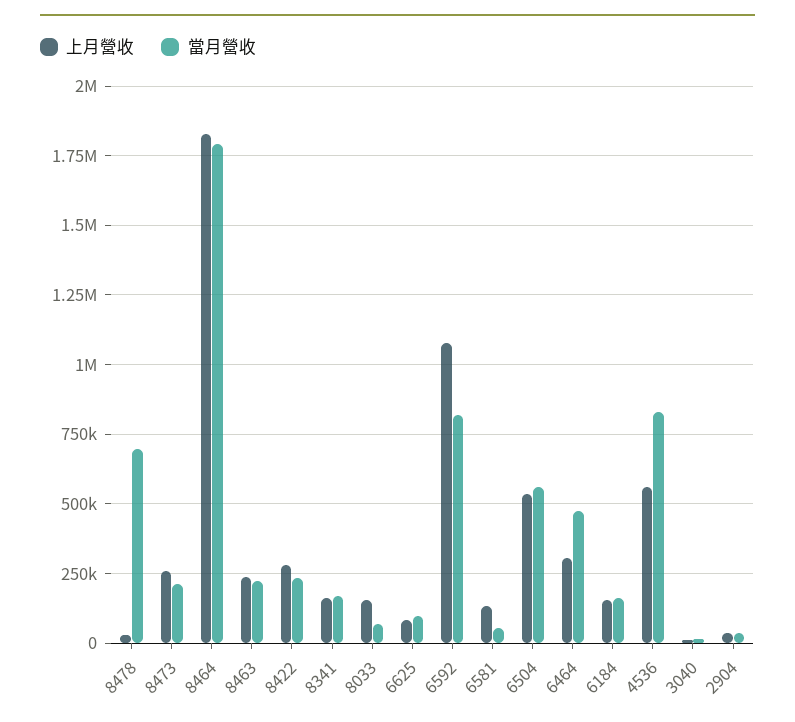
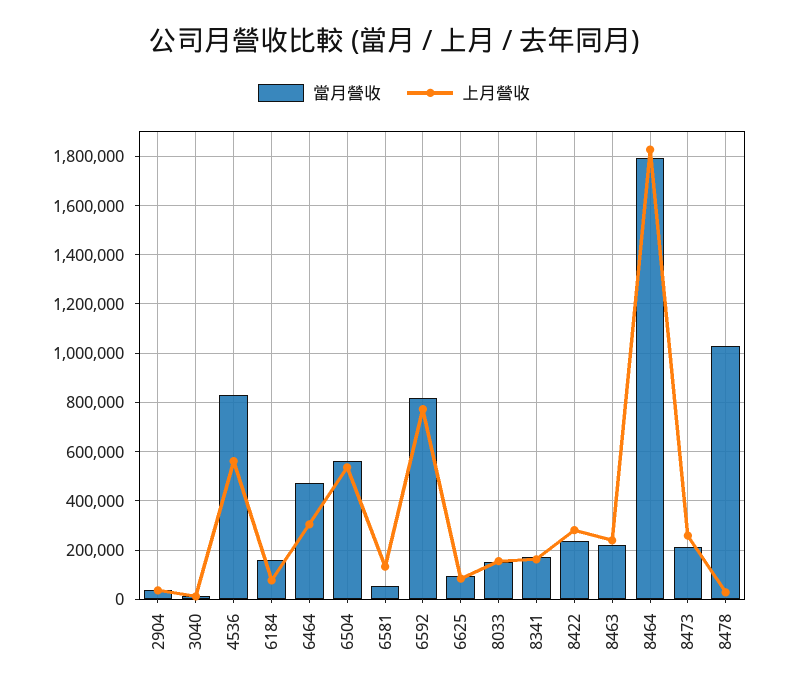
當月營收, 8478: 700000 -> 1025000
當月營收, 8033: 75000 -> 150000
上月營收, 6592: 1075000 -> 775000
上月營收, 6184: 150000 -> 75000

